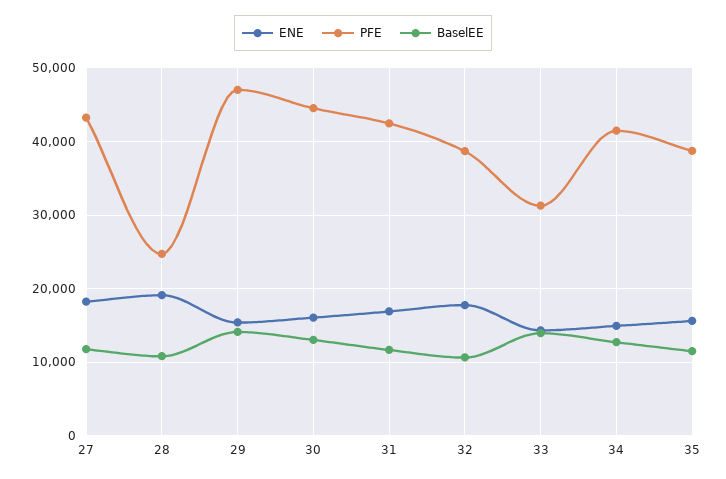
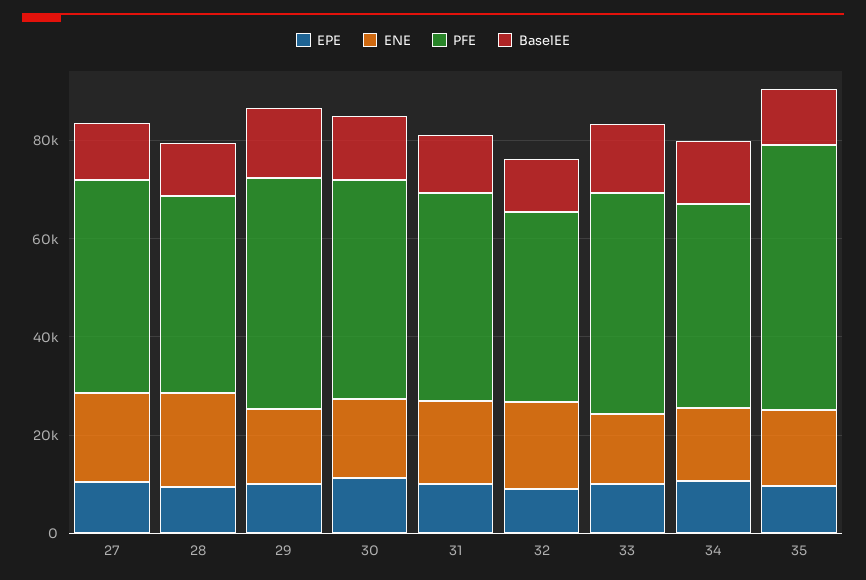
PFE, 28: 25000 -> 40000
PFE, 33: 31000 -> 45000
PFE, 35: 39000 -> 55000
EPE, 27: none -> 10000
EPE, 28: none -> 10000
EPE, 29: none -> 10000
EPE, 30: none -> 10000
EPE, 31: none -> 10000
EPE, 32: none -> 10000
EPE, 33: none -> 10000
EPE, 34: none -> 10000
EPE, 35: none -> 10000

